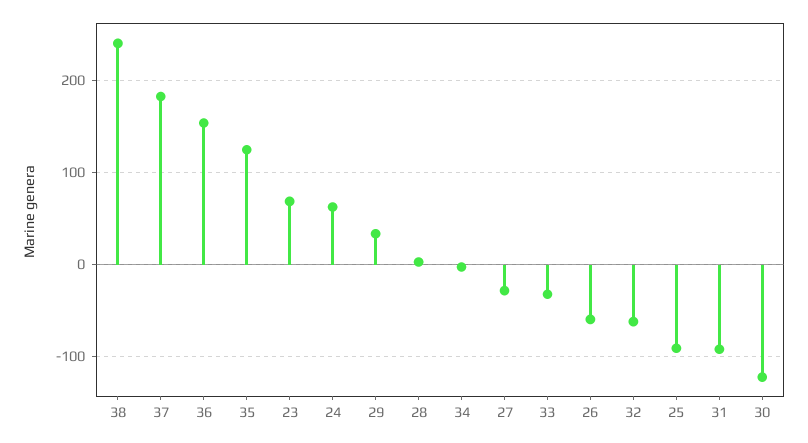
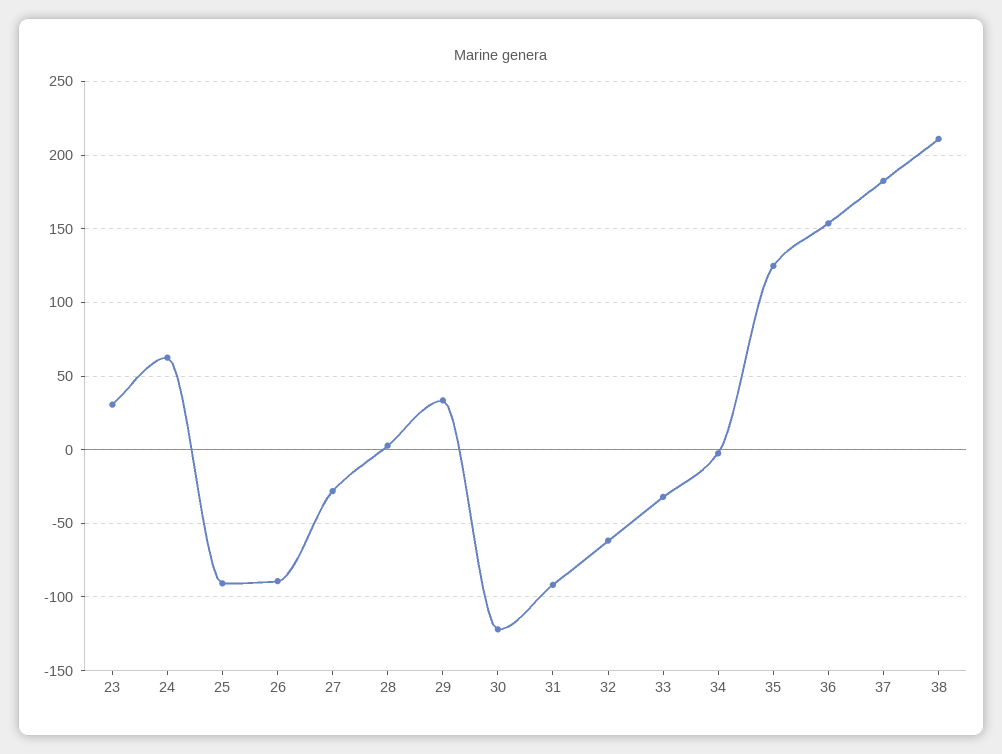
38: 240 -> 210
23: 70 -> 30
26: -60 -> -90

